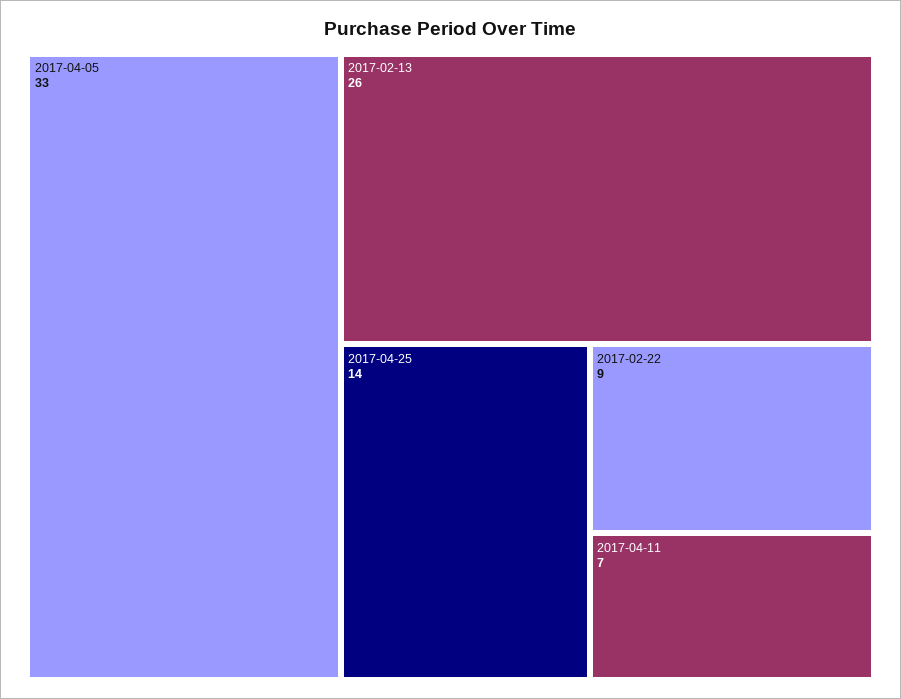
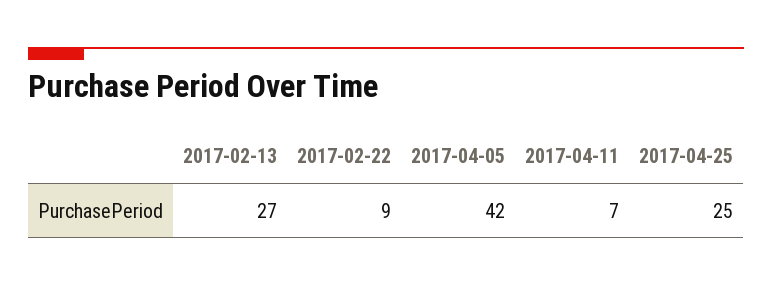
2017-04-05: 33 -> 42
2017-02-13: 26 -> 27
2017-04-25: 14 -> 25

